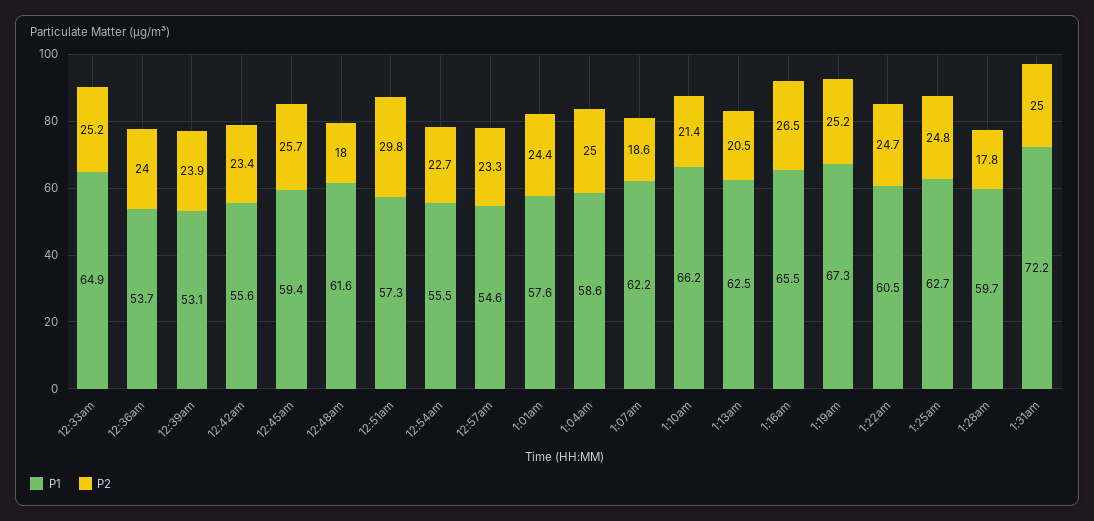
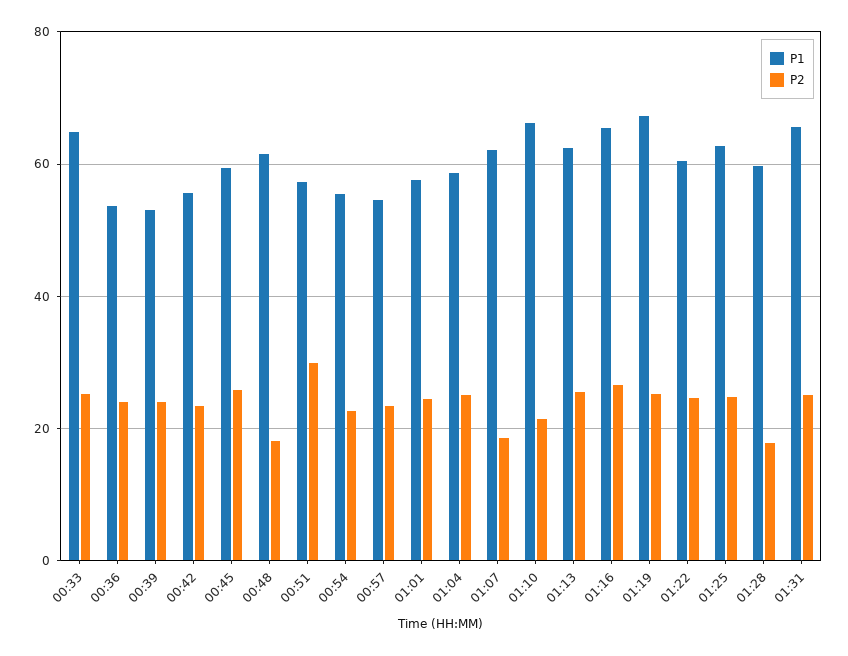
P2, 1:13am: 20.5 -> 26
P1, 1:31am: 72.2 -> 66

